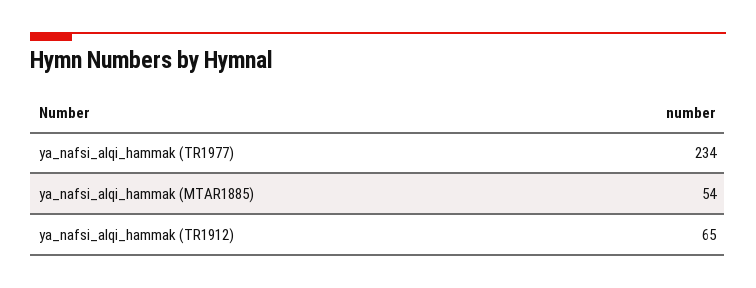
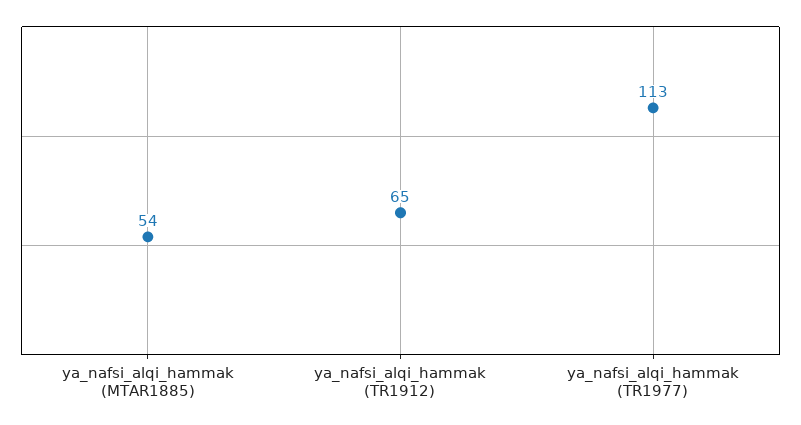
ya_nafsi_alqi_hammak (TR1977): 234 -> 113

